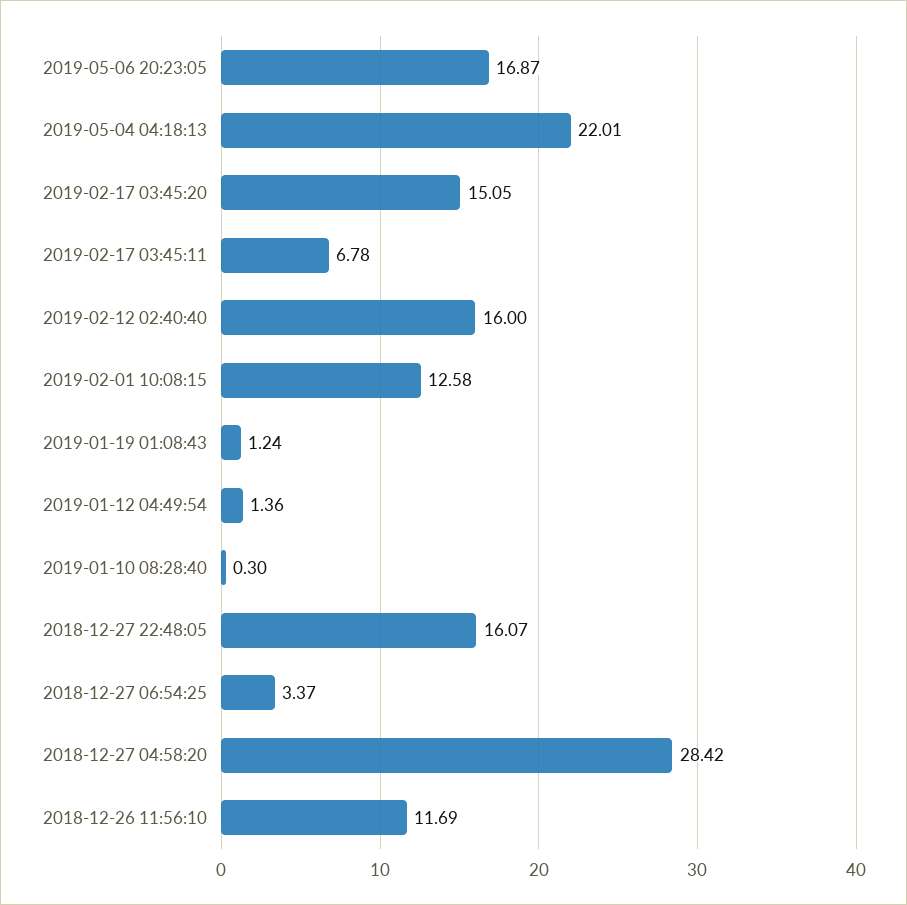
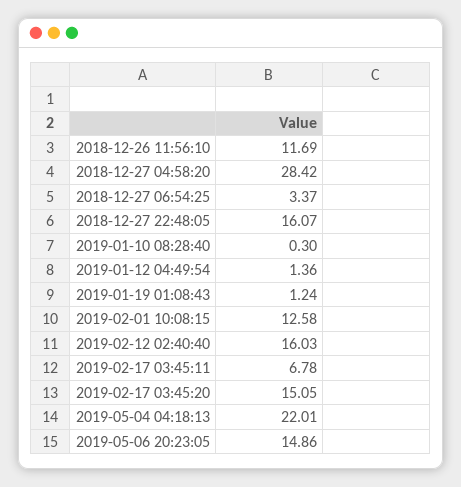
2019-05-06 20:23:05: 16.87 -> 14.86
2019-02-12 02:40:40: 16 -> 16.03

